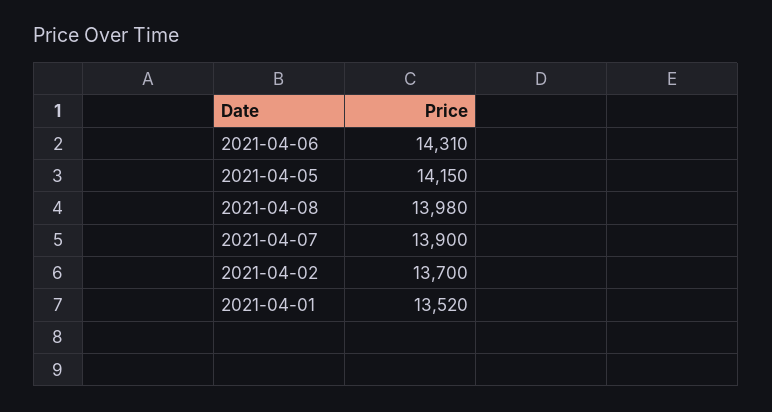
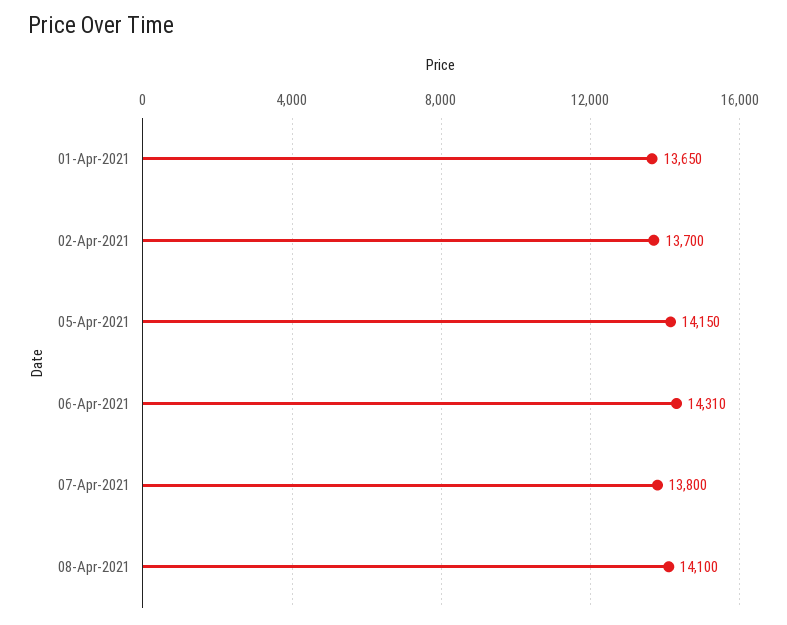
2021-04-08: 13980 -> 14100
2021-04-07: 13900 -> 13800
2021-04-01: 13520 -> 13650

